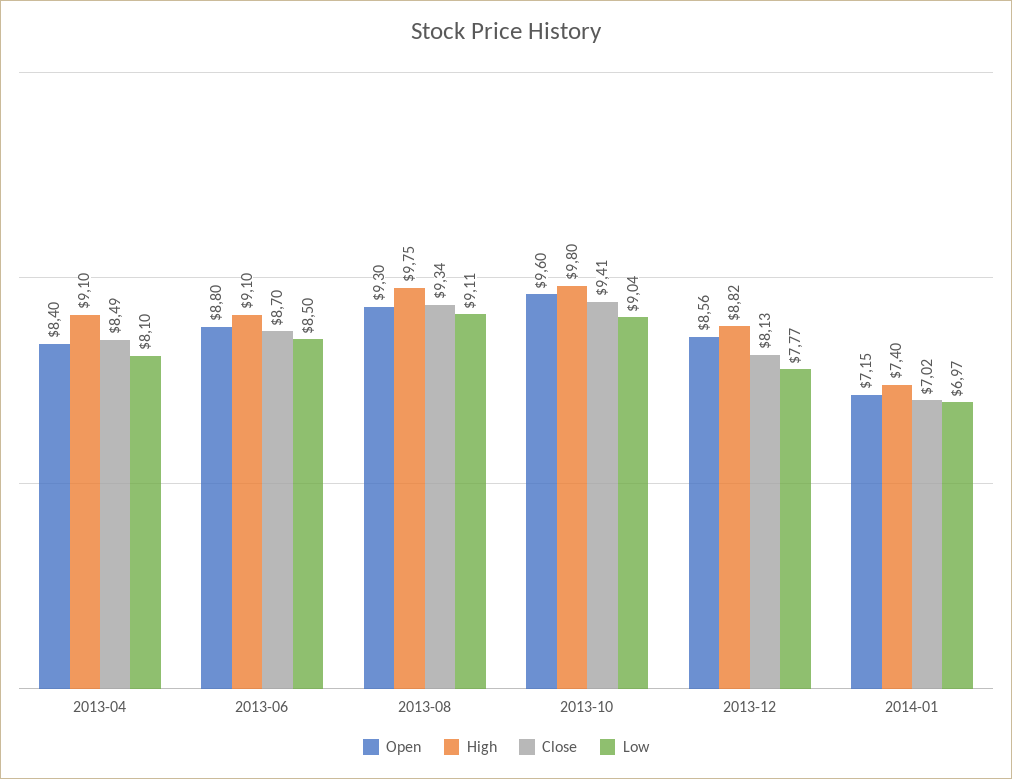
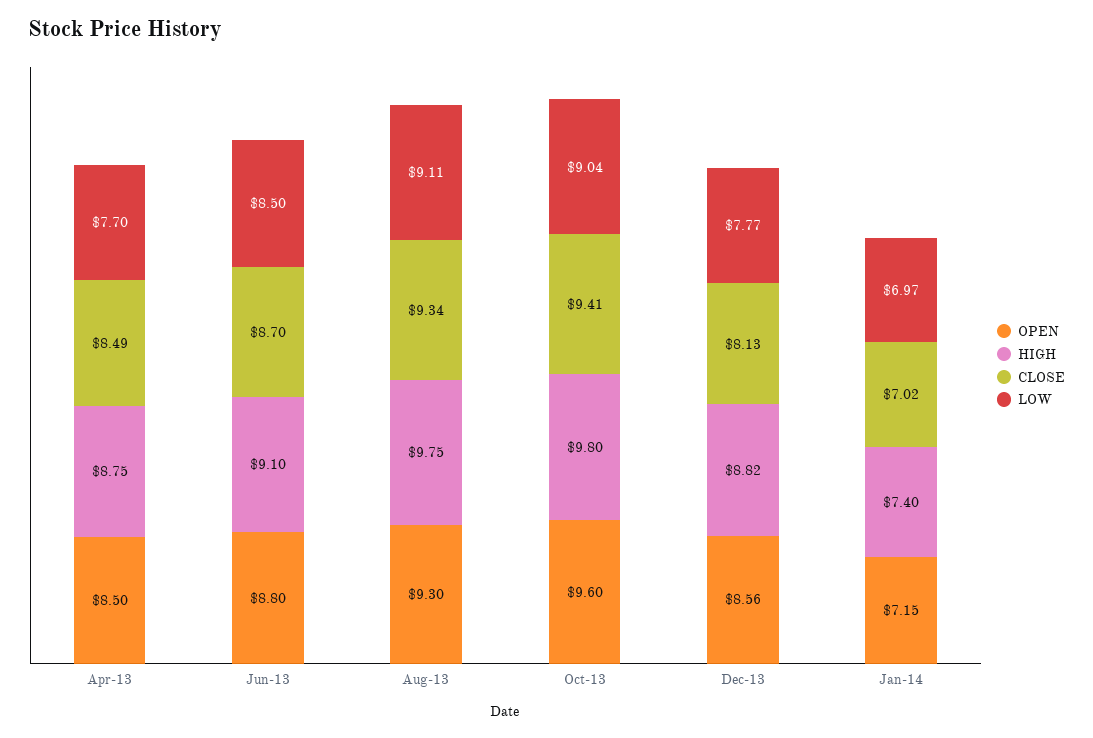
Open, 2013-04: 8.4 -> 8.5
High, 2013-04: 9.1 -> 8.75
Low, 2013-04: 8.1 -> 7.7

